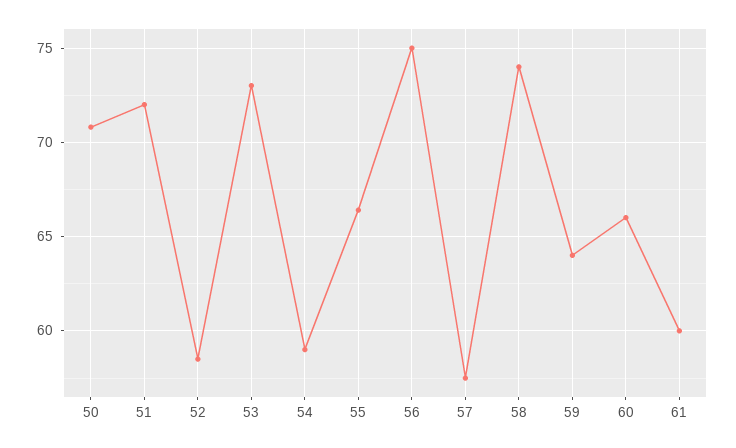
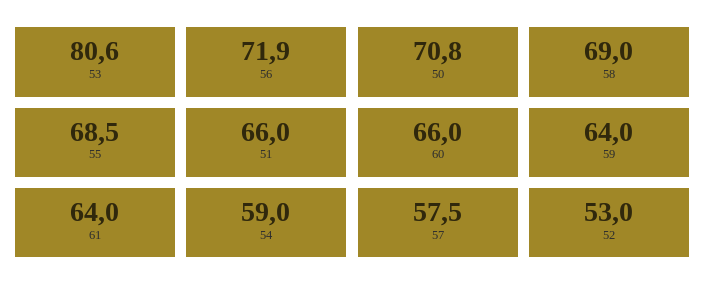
51: 72 -> 66
52: 58.5 -> 53
53: 73 -> 80.6
55: 66.5 -> 68.5
56: 75 -> 71.9
58: 74 -> 69
61: 60 -> 64

